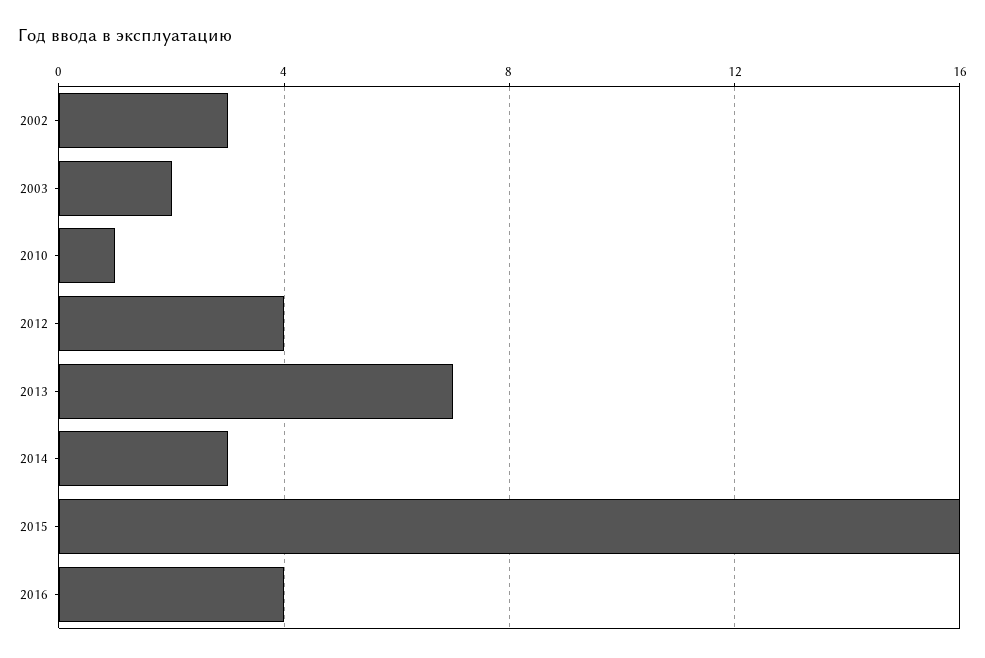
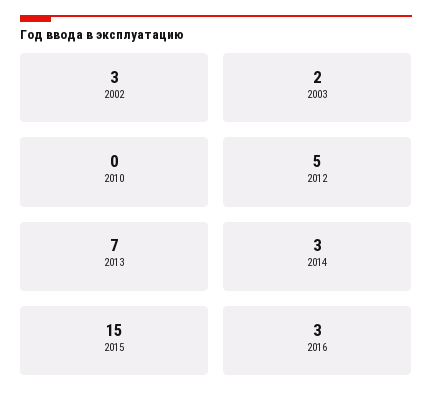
2010: 1 -> 0
2012: 4 -> 5
2015: 16 -> 15
2016: 4 -> 3

